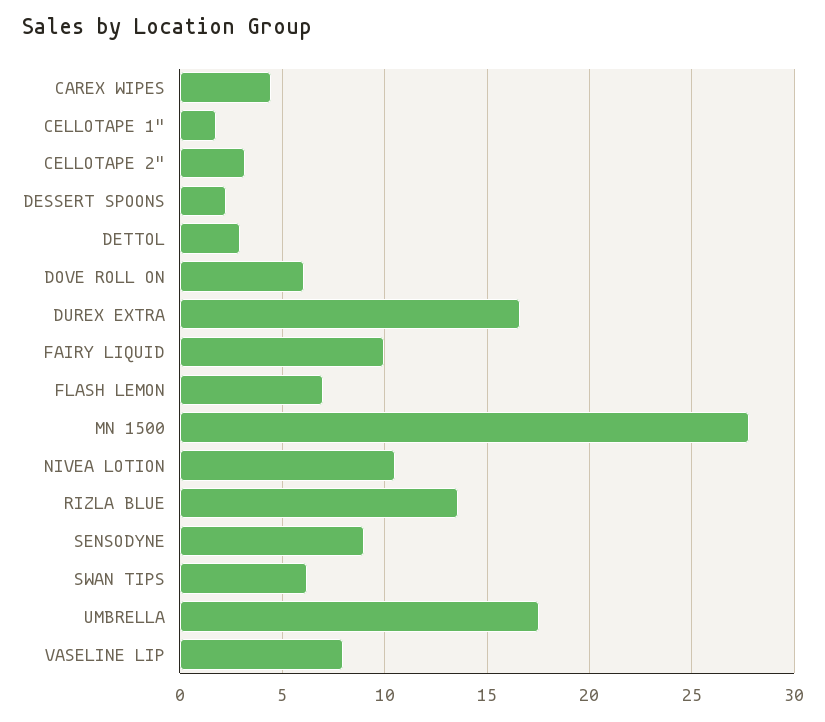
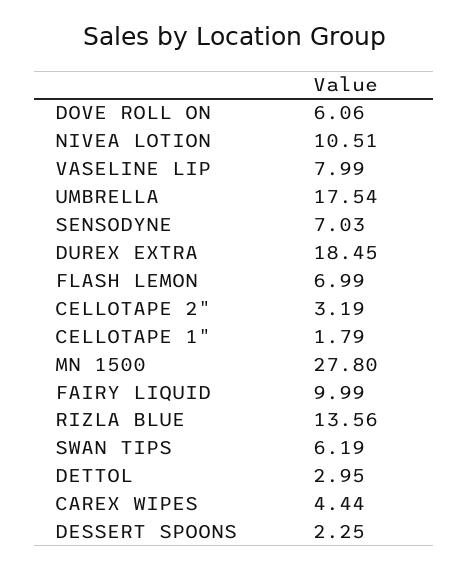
DUREX EXTRA: 16.5 -> 18.45
SENSODYNE: 9 -> 7.03

